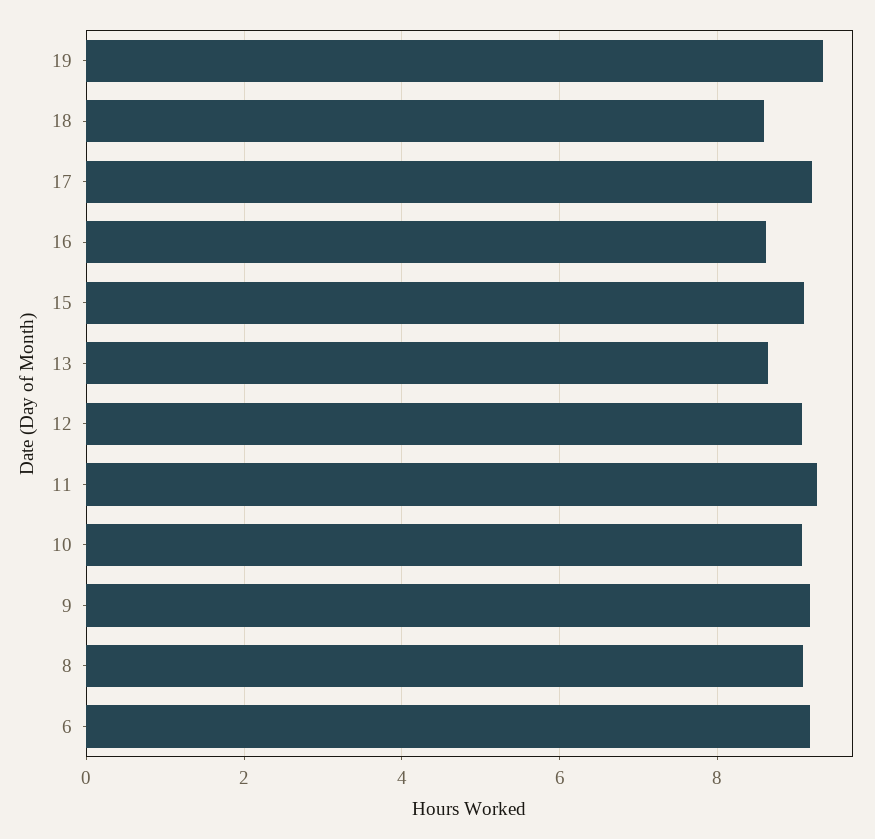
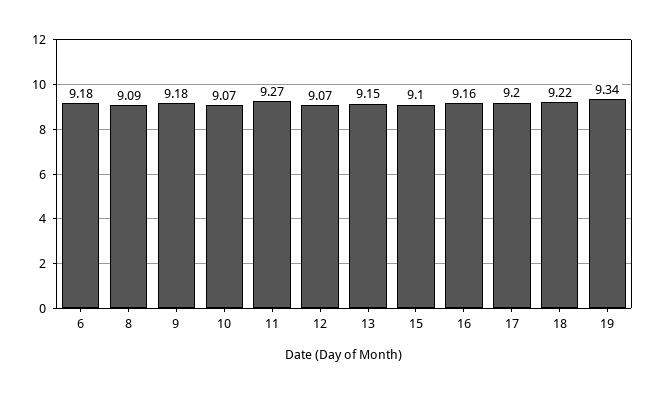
18: 8.6 -> 9.22
16: 8.6 -> 9.16
13: 8.6 -> 9.15

